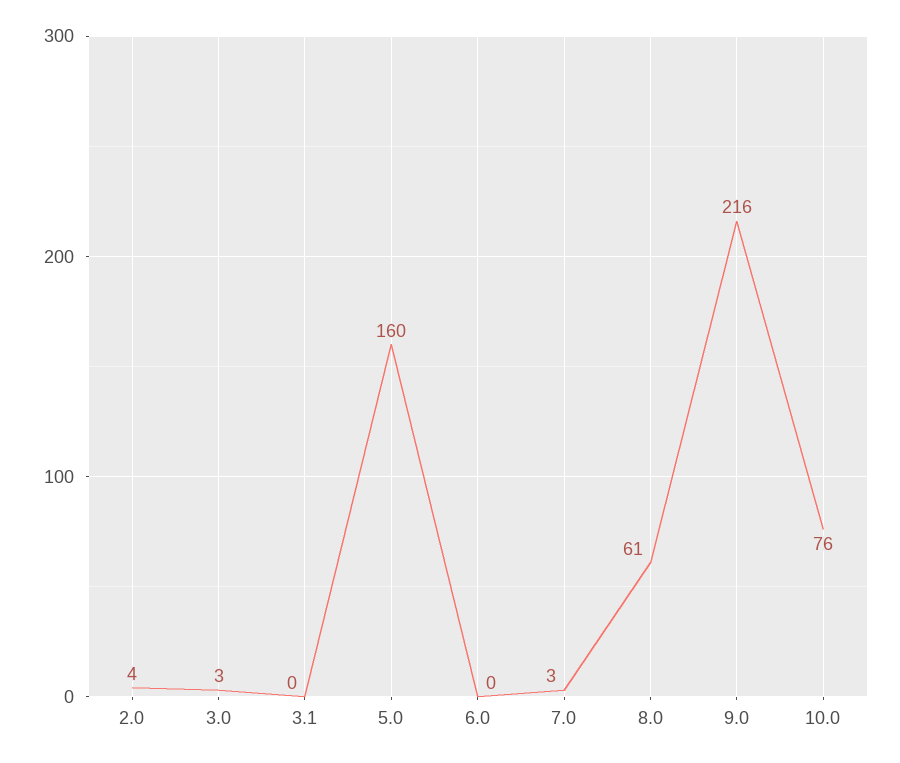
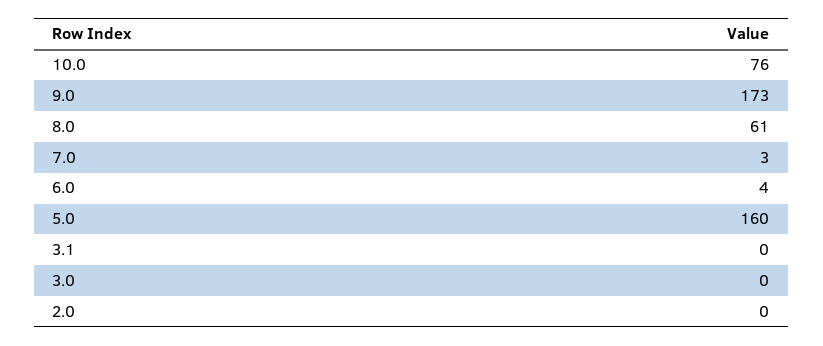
2.0: 4 -> 0
3.0: 3 -> 0
6.0: 0 -> 4
9.0: 216 -> 173

